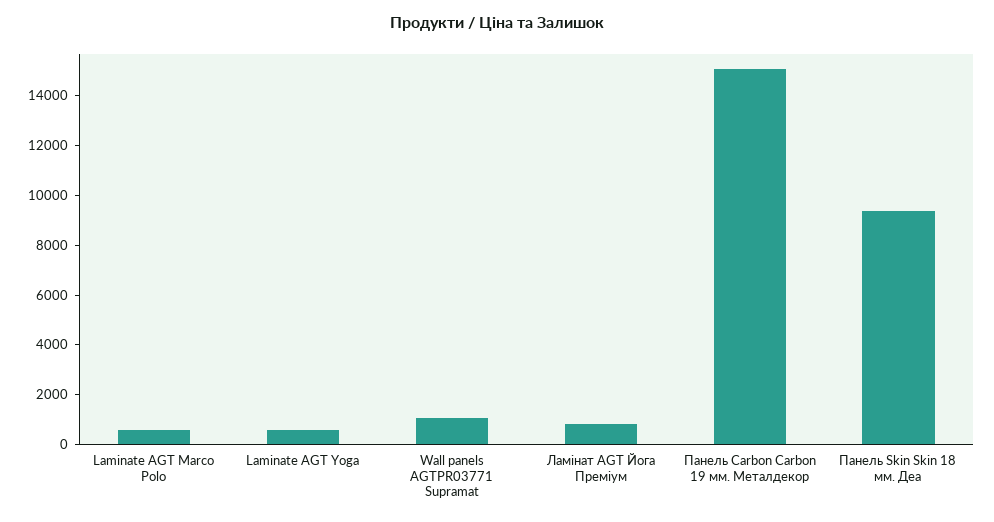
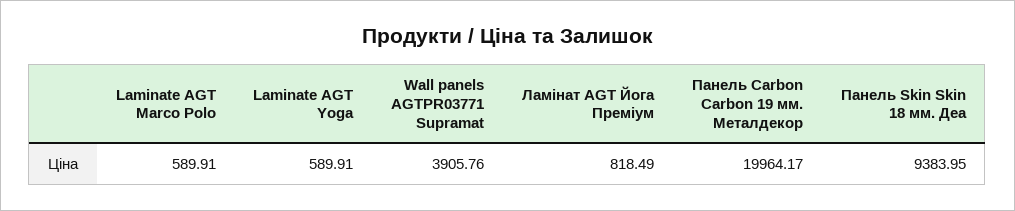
Wall panels AGTPR03771 Supramat: 1000 -> 3905.76
Панель Carbon Carbon 19 мм. Металдекор: 15000 -> 19964.17

